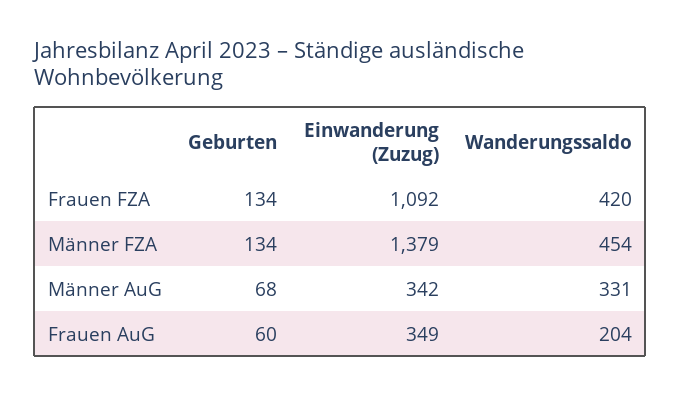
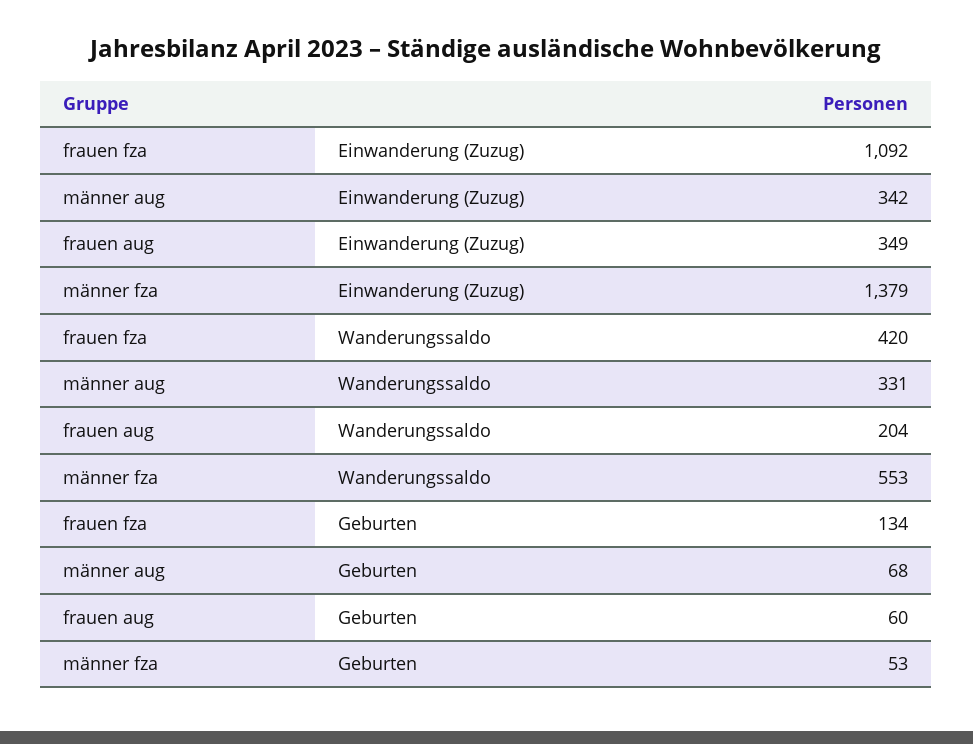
Geburten, Männer FZA: 134 -> 53
Wanderungssaldo, Männer FZA: 454 -> 553

